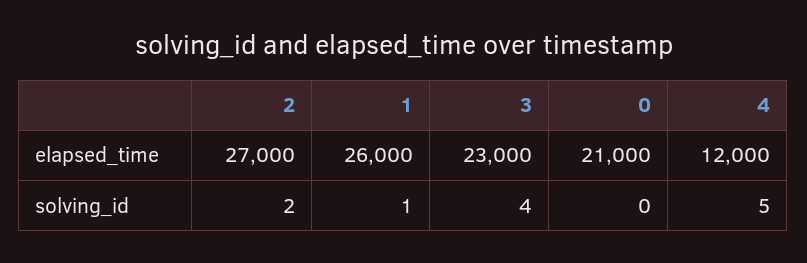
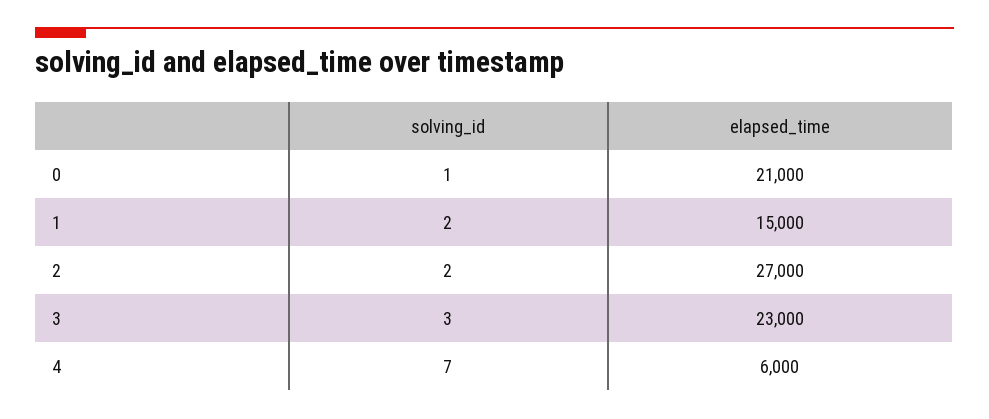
1, elapsed_time: 26000 -> 15000
4, elapsed_time: 12000 -> 6000
1, solving_id: 1 -> 2
3, solving_id: 4 -> 3
0, solving_id: 0 -> 1
4, solving_id: 5 -> 7

